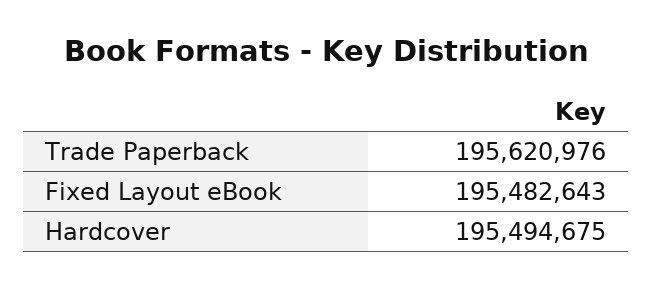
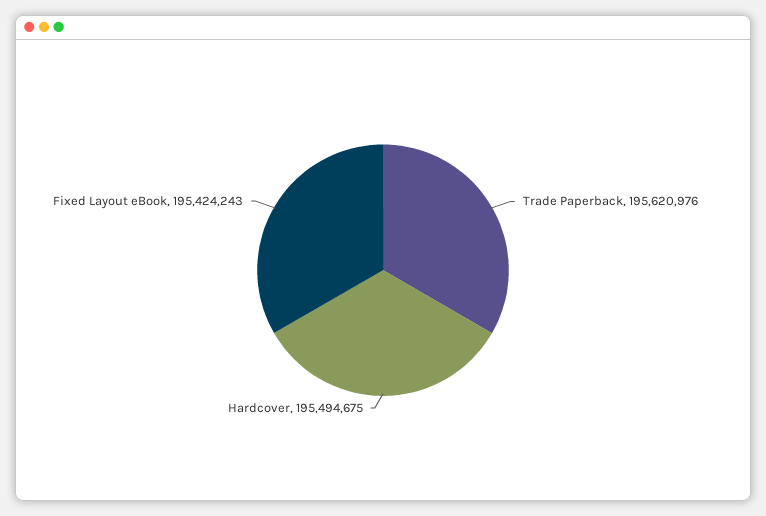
Fixed Layout eBook: 195482643 -> 195424243

